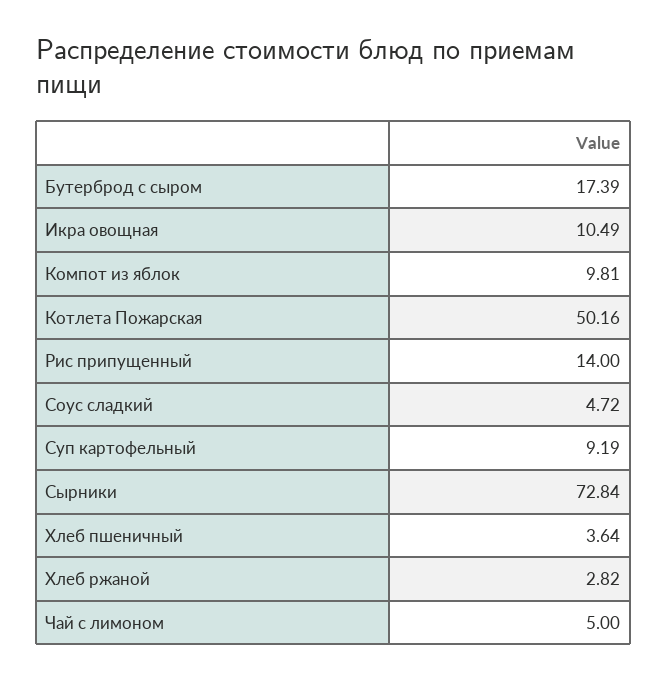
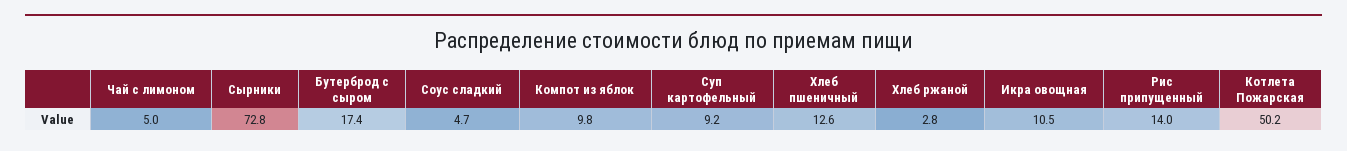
Хлеб пшеничный: 3.64 -> 12.6

